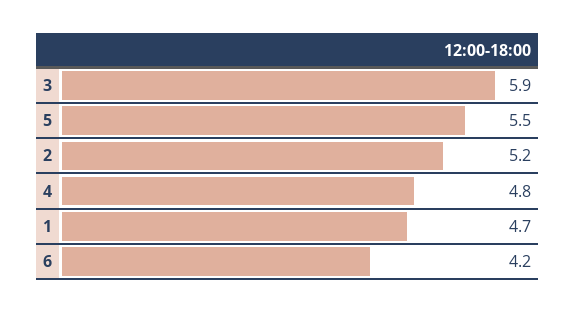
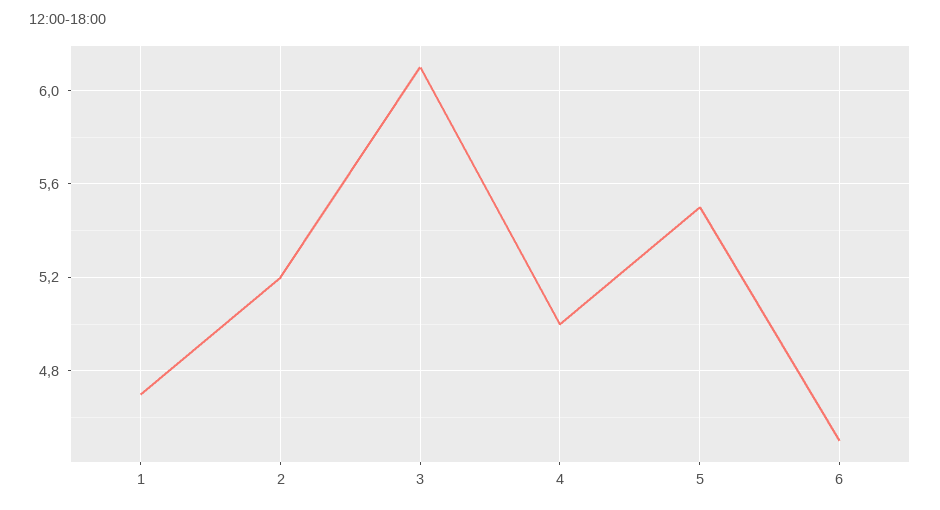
3: 5.9 -> 6.1
4: 4.8 -> 5
6: 4.2 -> 4.5

